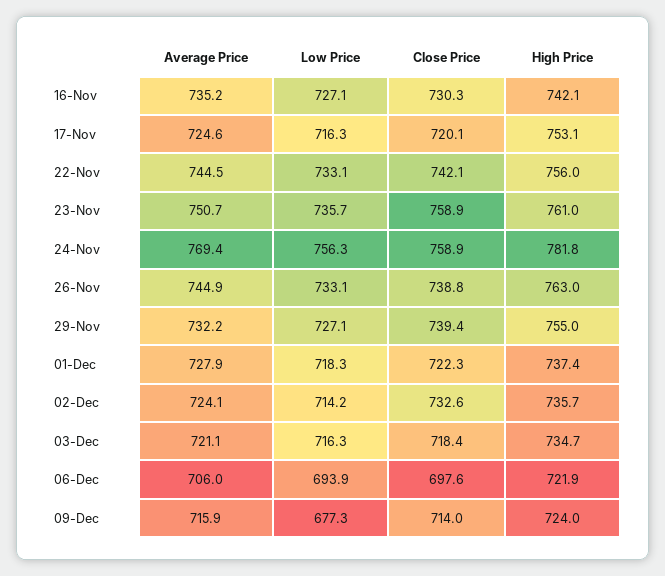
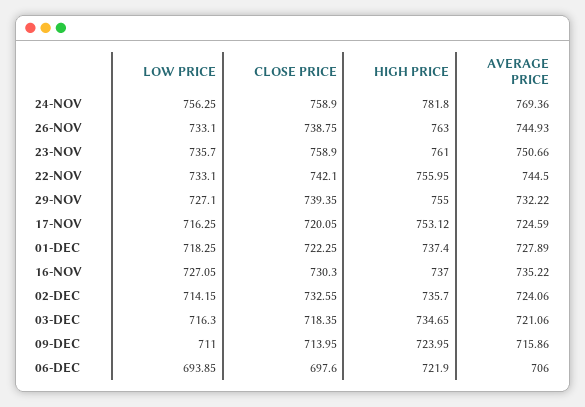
High Price, 16-Nov: 742.1 -> 737
Low Price, 09-Dec: 677.3 -> 711

